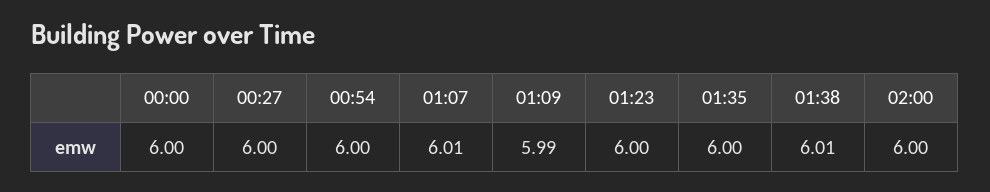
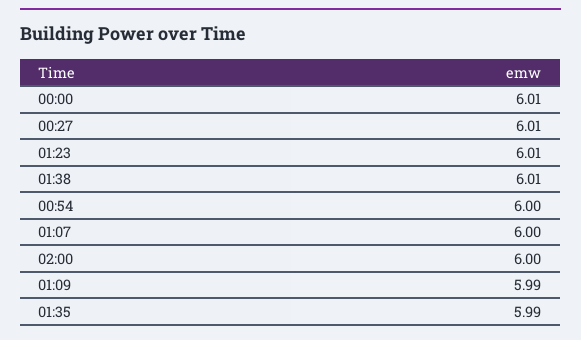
00:00: 6 -> 6.01
00:27: 6 -> 6.01
01:07: 6.01 -> 6
01:23: 6 -> 6.01
01:35: 6 -> 5.99

